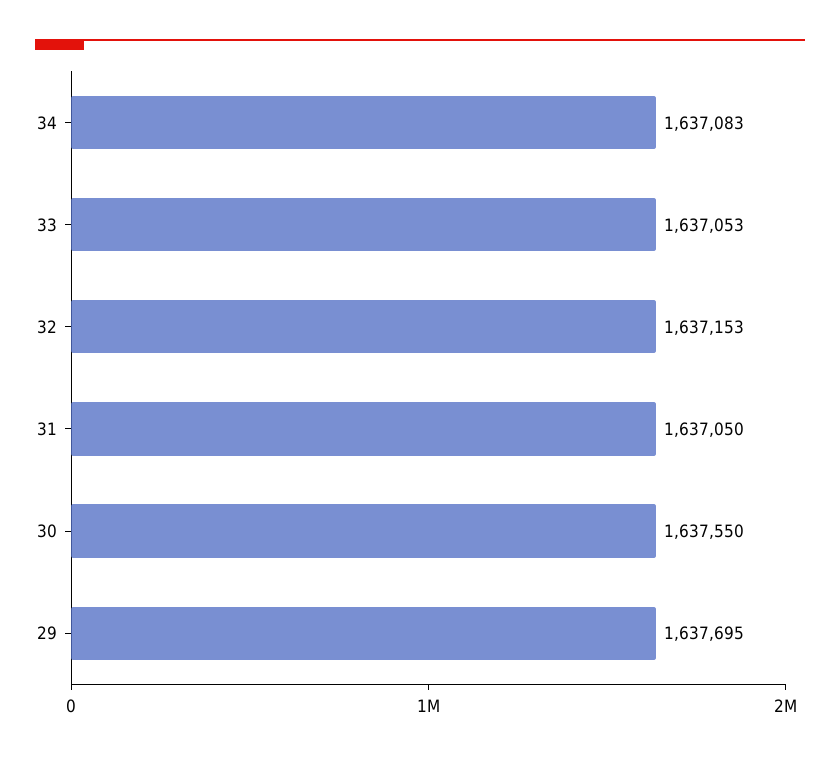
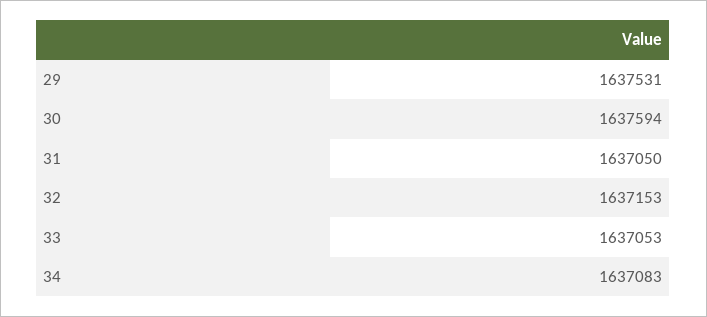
30: 1637550 -> 1637594
29: 1637695 -> 1637531

